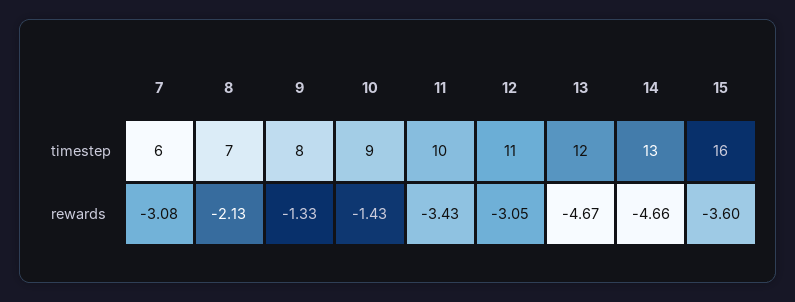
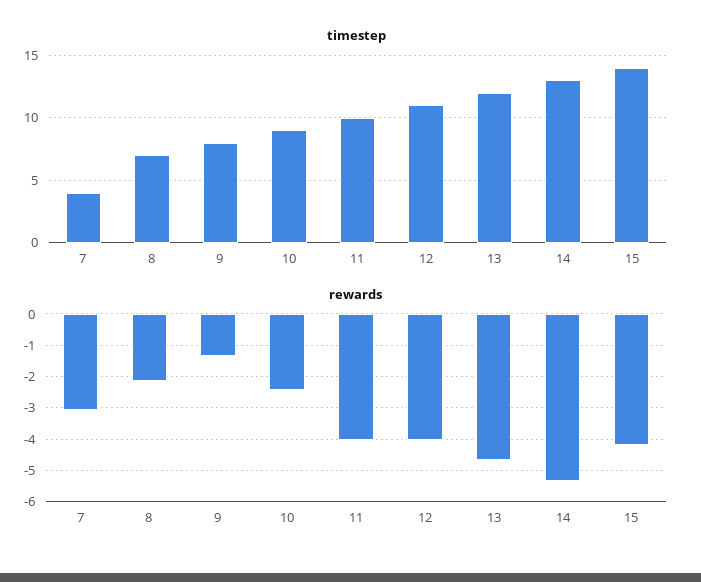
timestep, 7: 6 -> 4
timestep, 15: 16 -> 14
rewards, 10: -1.43 -> -2.4
rewards, 11: -3.43 -> -4
rewards, 12: -3.05 -> -4
rewards, 14: -4.66 -> -5.4
rewards, 15: -3.6 -> -4.2

